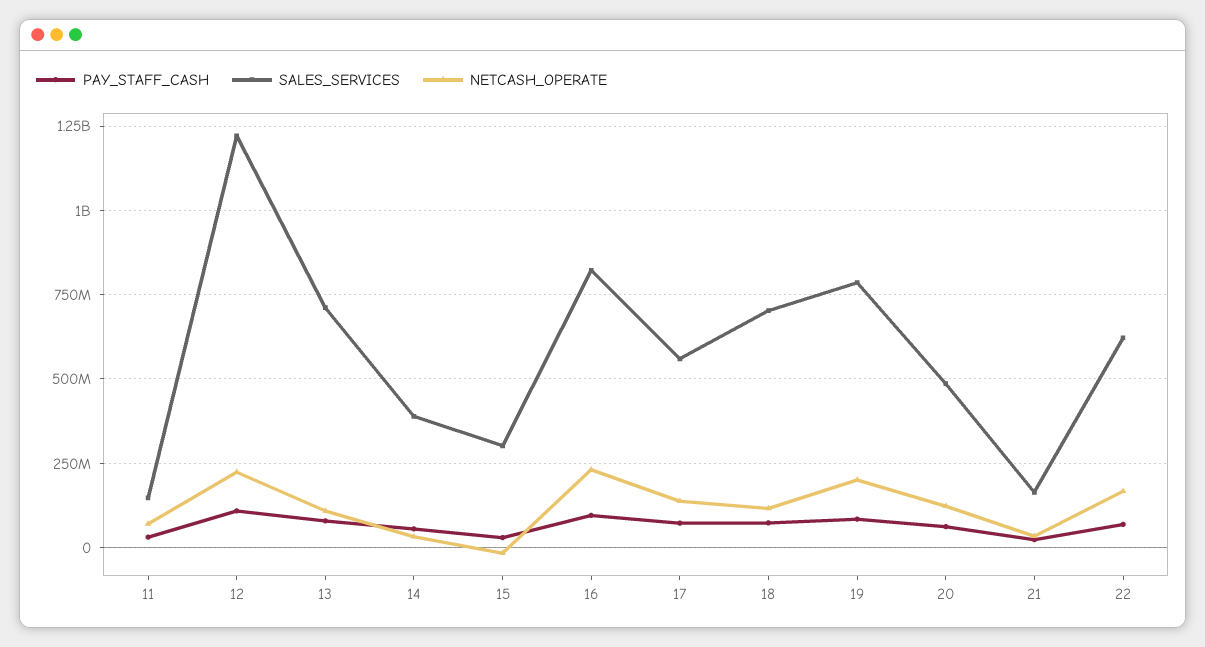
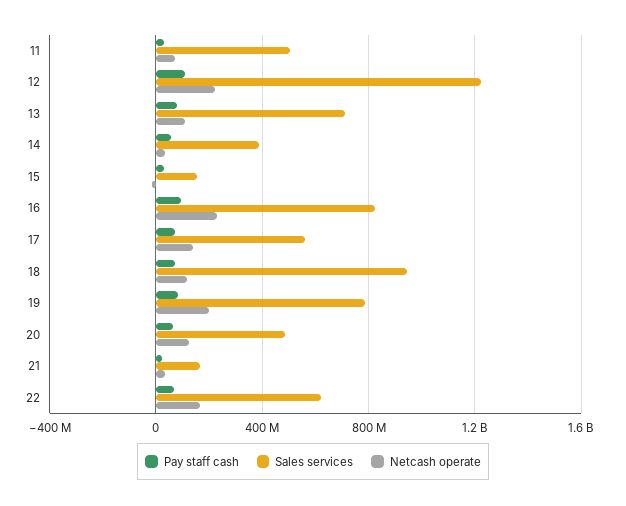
SALES_SERVICES, 11: 150000000 -> 500000000
SALES_SERVICES, 15: 300000000 -> 150000000
SALES_SERVICES, 18: 700000000 -> 950000000

